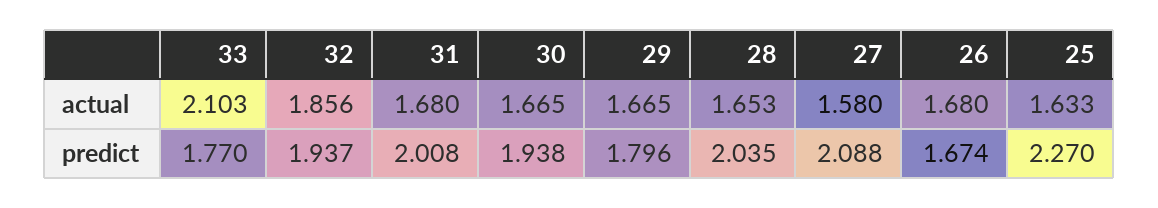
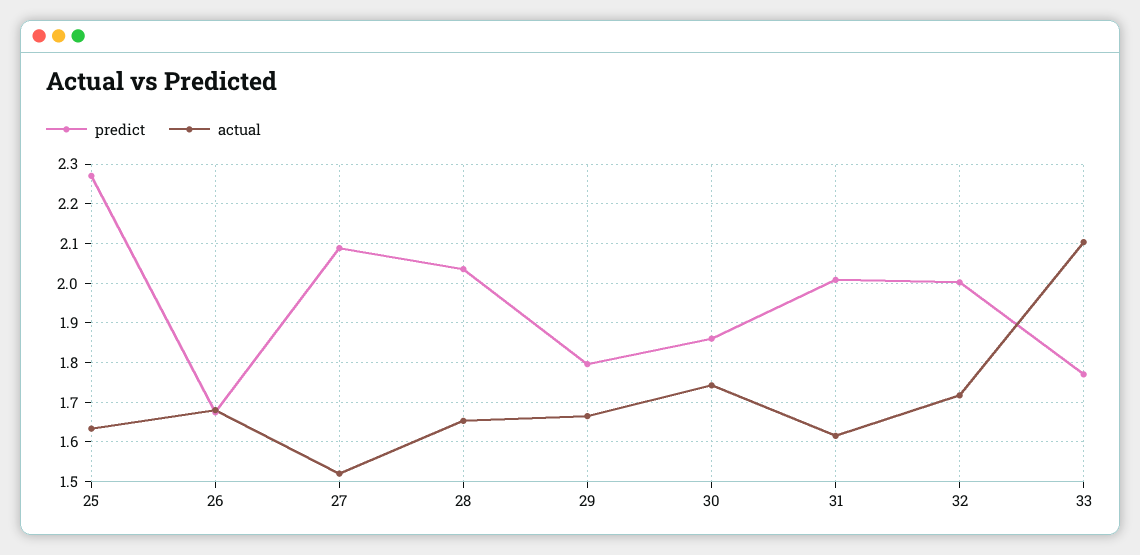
actual, 32: 1.856 -> 1.72
actual, 31: 1.68 -> 1.62
actual, 30: 1.665 -> 1.74
actual, 27: 1.58 -> 1.52
predict, 32: 1.937 -> 2
predict, 30: 1.938 -> 1.86

